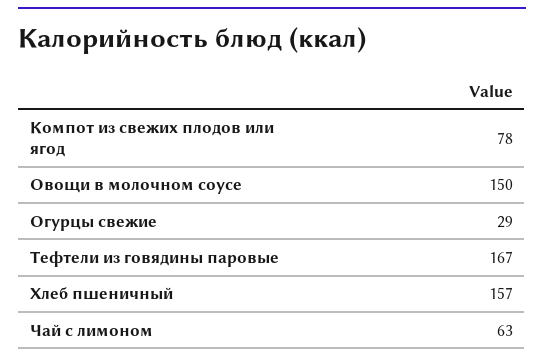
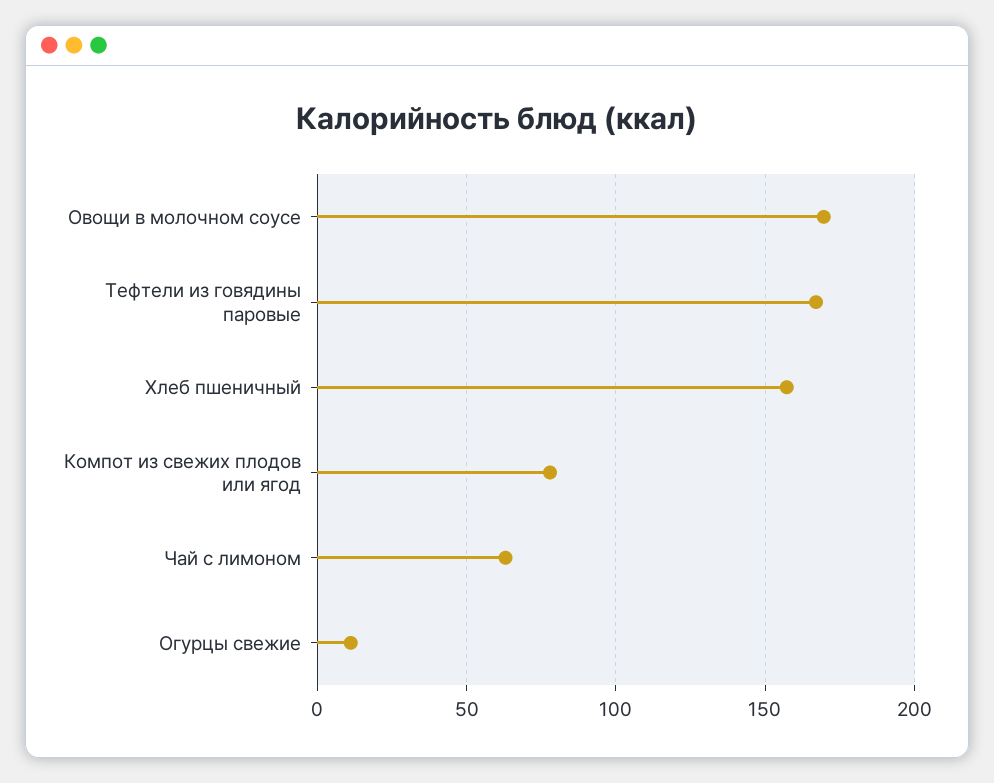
Овощи в молочном соусе: 150 -> 170
Огурцы свежие: 29 -> 10

